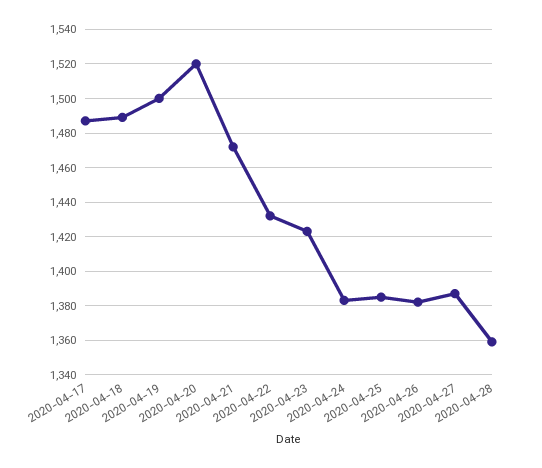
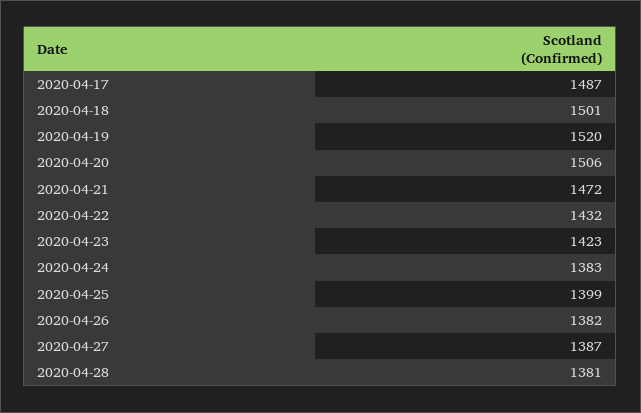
2020-04-18: 1490 -> 1501
2020-04-19: 1500 -> 1520
2020-04-20: 1520 -> 1506
2020-04-25: 1385 -> 1399
2020-04-28: 1360 -> 1381

